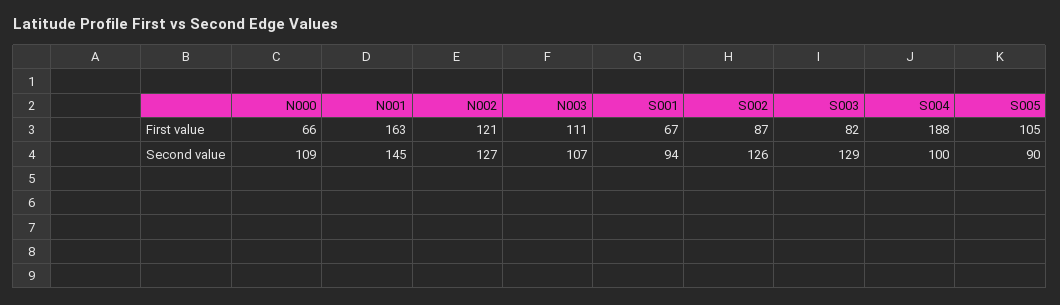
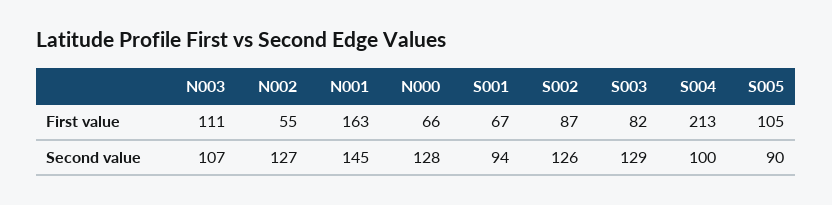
N002, First value: 121 -> 55
S004, First value: 188 -> 213
N000, Second value: 109 -> 128

